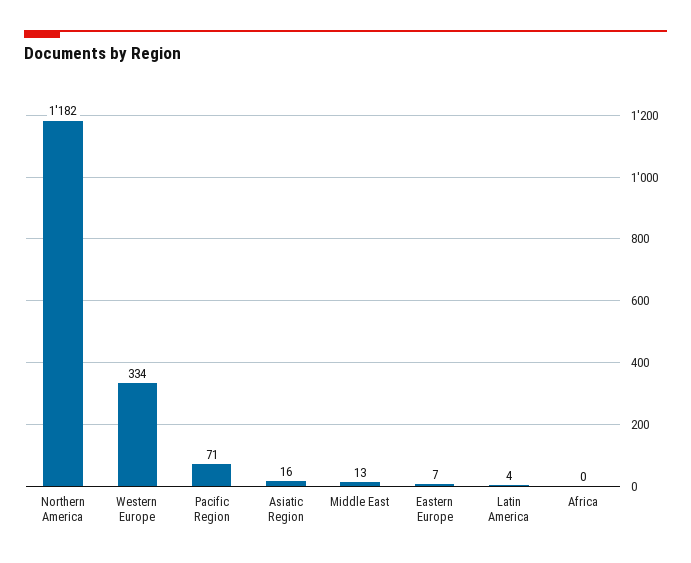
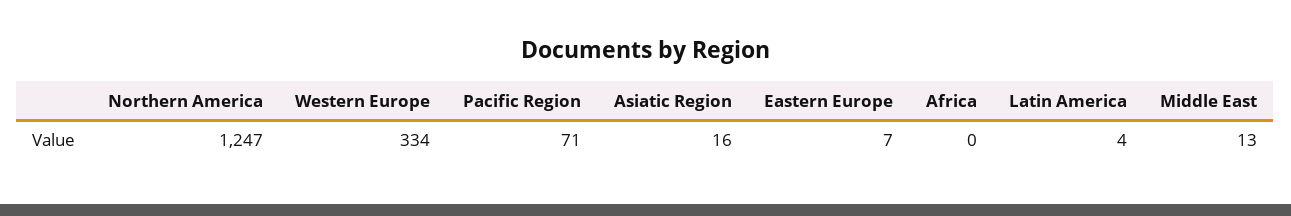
Northern America: 1182 -> 1247

